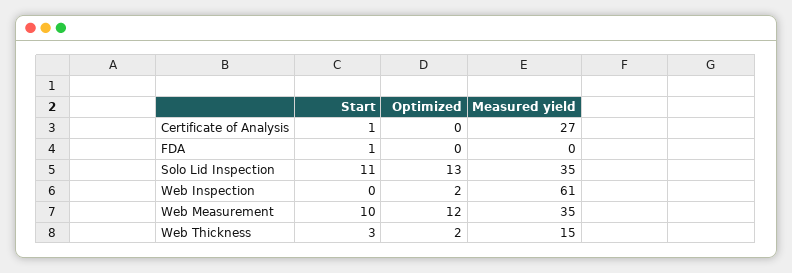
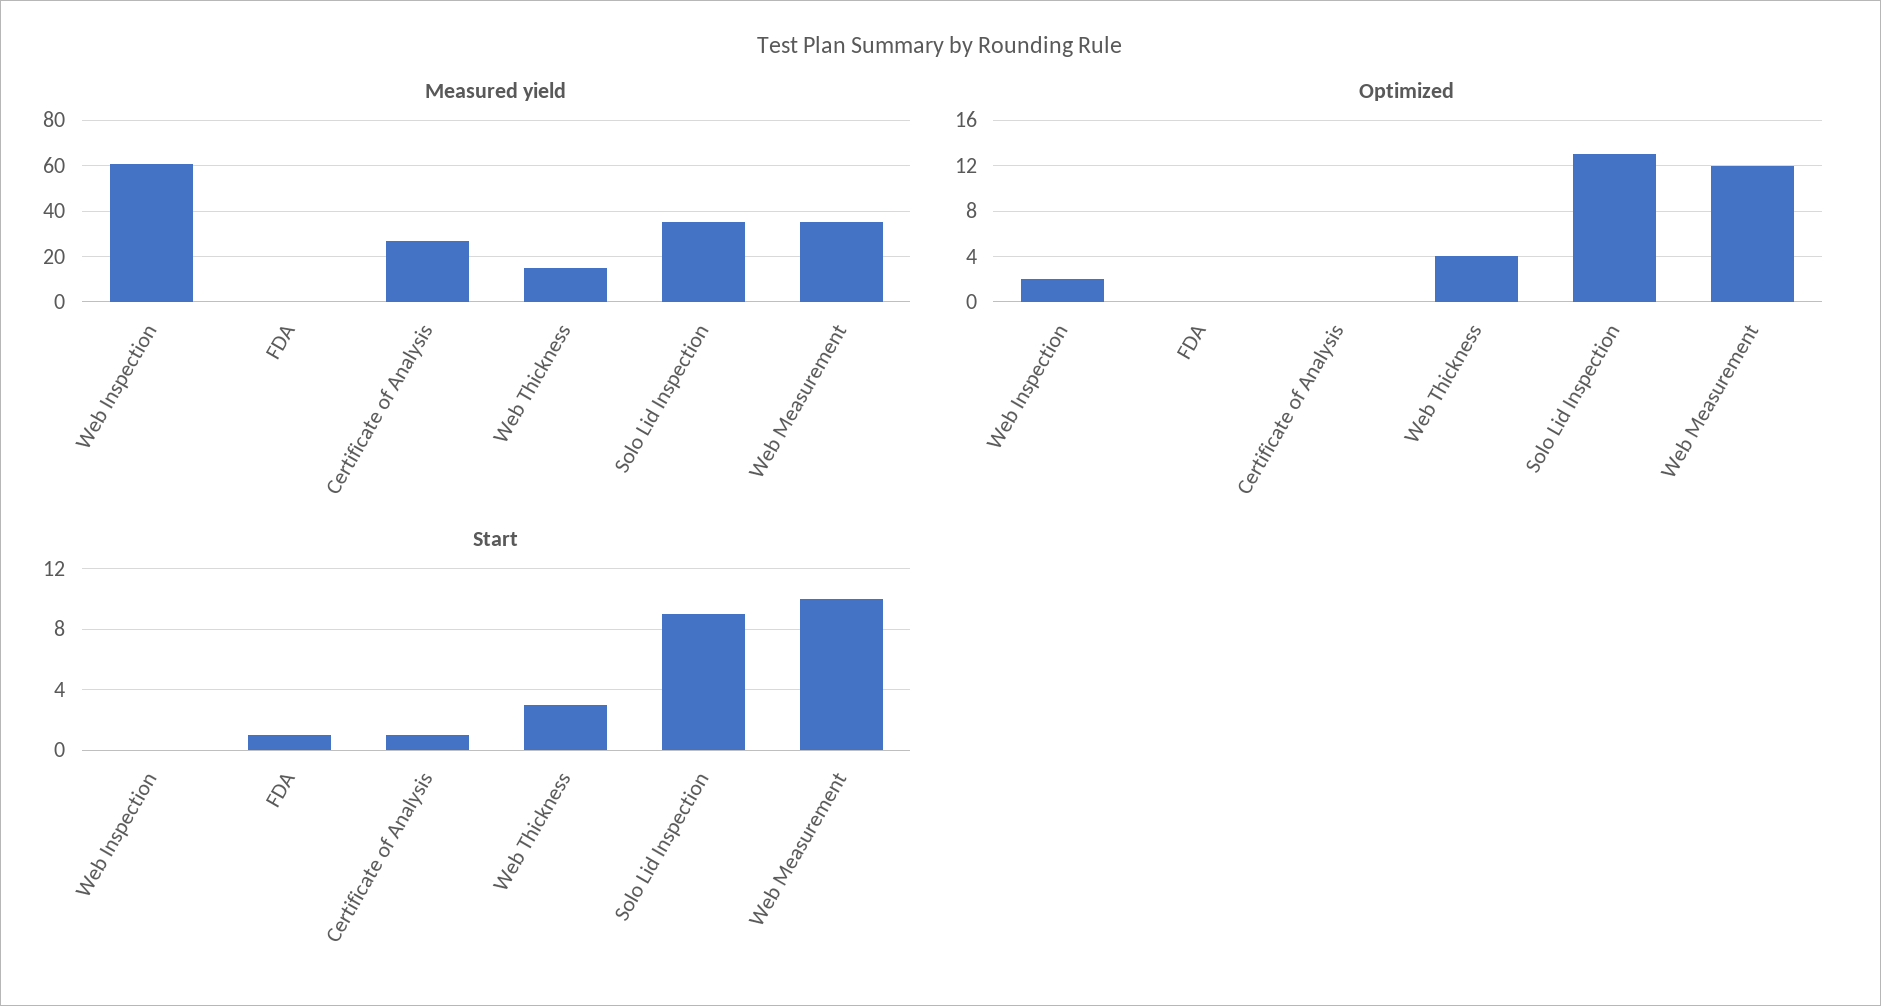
Start, Solo Lid Inspection: 11 -> 9
Optimized, Web Thickness: 2 -> 4

